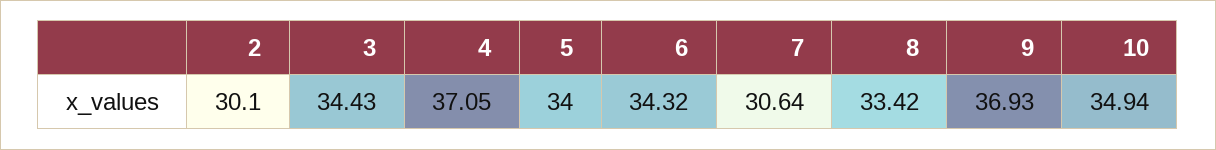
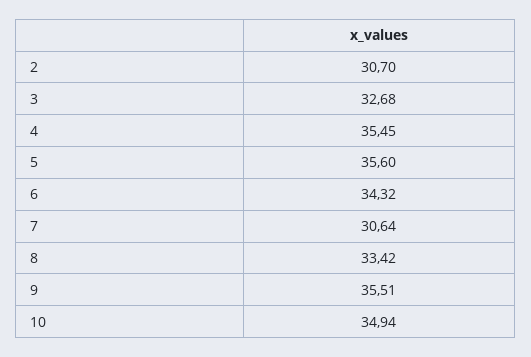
2: 30.1 -> 30.7
3: 34.43 -> 32.68
4: 37.05 -> 35.45
5: 34 -> 35.6
9: 36.93 -> 35.51

